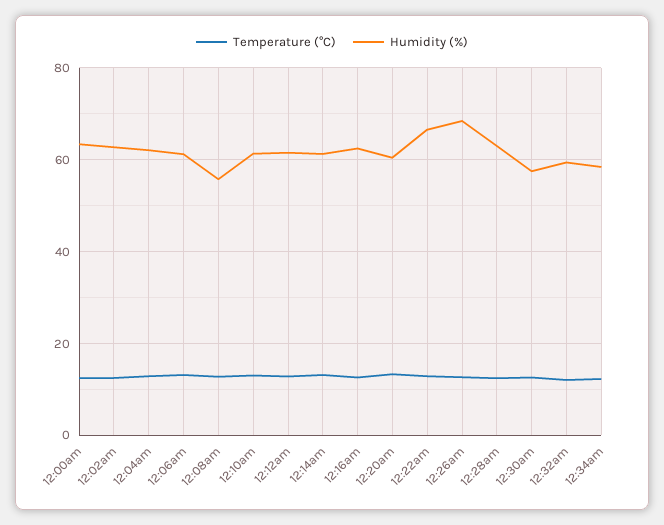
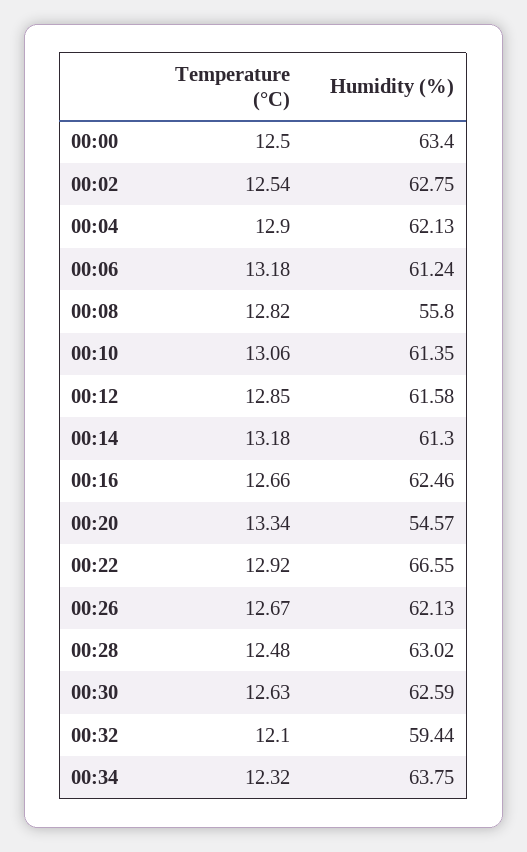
Humidity (%), 12:20am: 60 -> 54.57
Humidity (%), 12:26am: 68 -> 62.13
Humidity (%), 12:30am: 58 -> 62.59
Humidity (%), 12:34am: 58 -> 63.75

